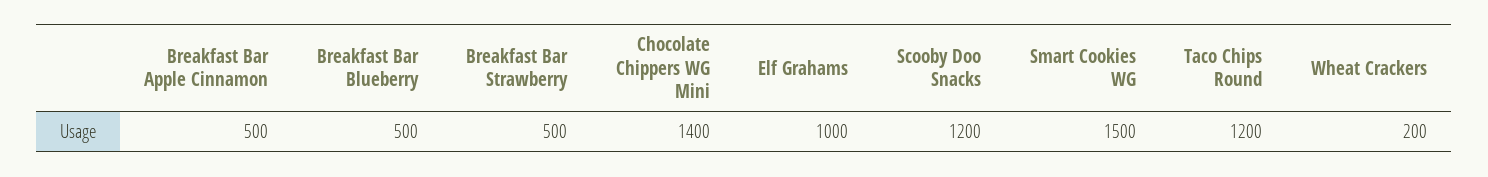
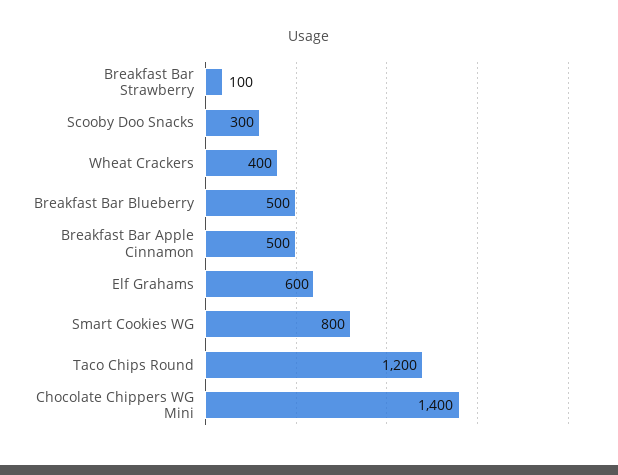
Breakfast Bar Strawberry: 500 -> 100
Elf Grahams: 1000 -> 600
Scooby Doo Snacks: 1200 -> 300
Smart Cookies WG: 1500 -> 800
Wheat Crackers: 200 -> 400

